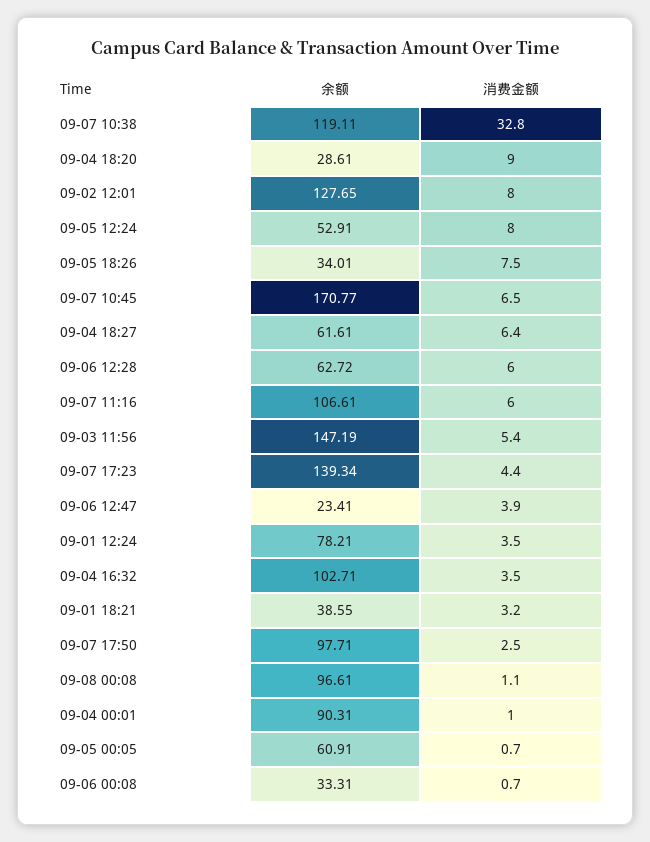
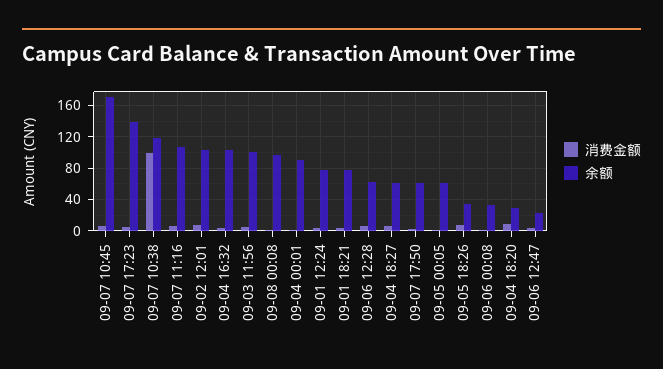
消费金额, 09-07 10:38: 32.8 -> 100
余额, 09-02 12:01: 127.65 -> 100
余额, 09-05 12:24: 52.91 -> none
消费金额, 09-05 12:24: 8 -> none
余额, 09-03 11:56: 147.19 -> 100
余额, 09-01 18:21: 38.55 -> 80
余额, 09-07 17:50: 97.71 -> 60

